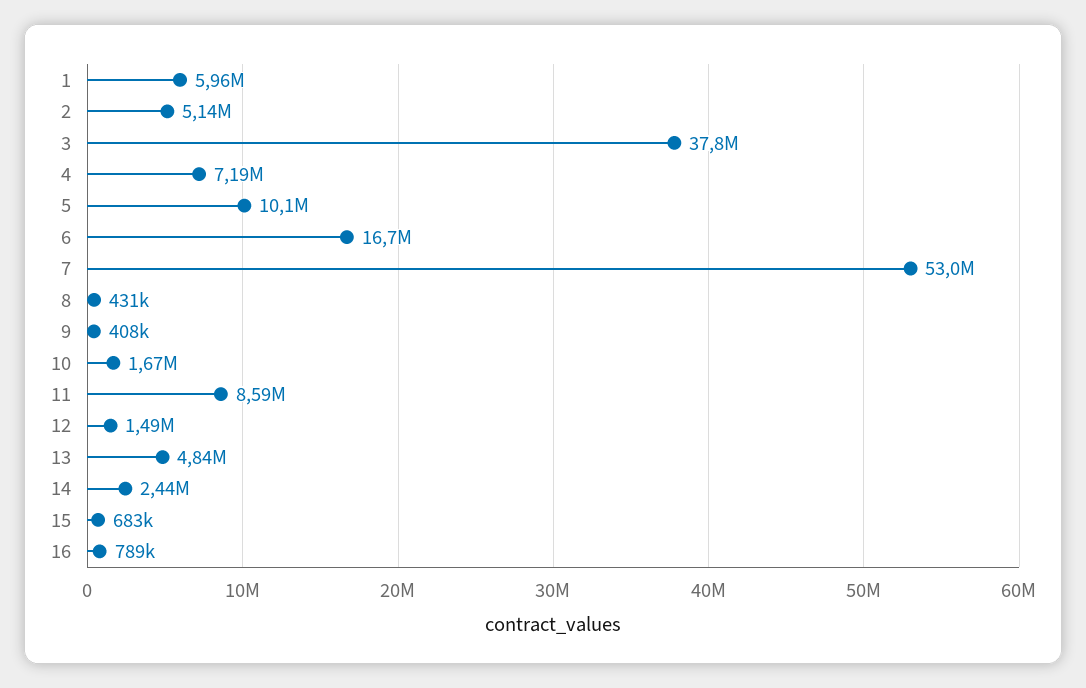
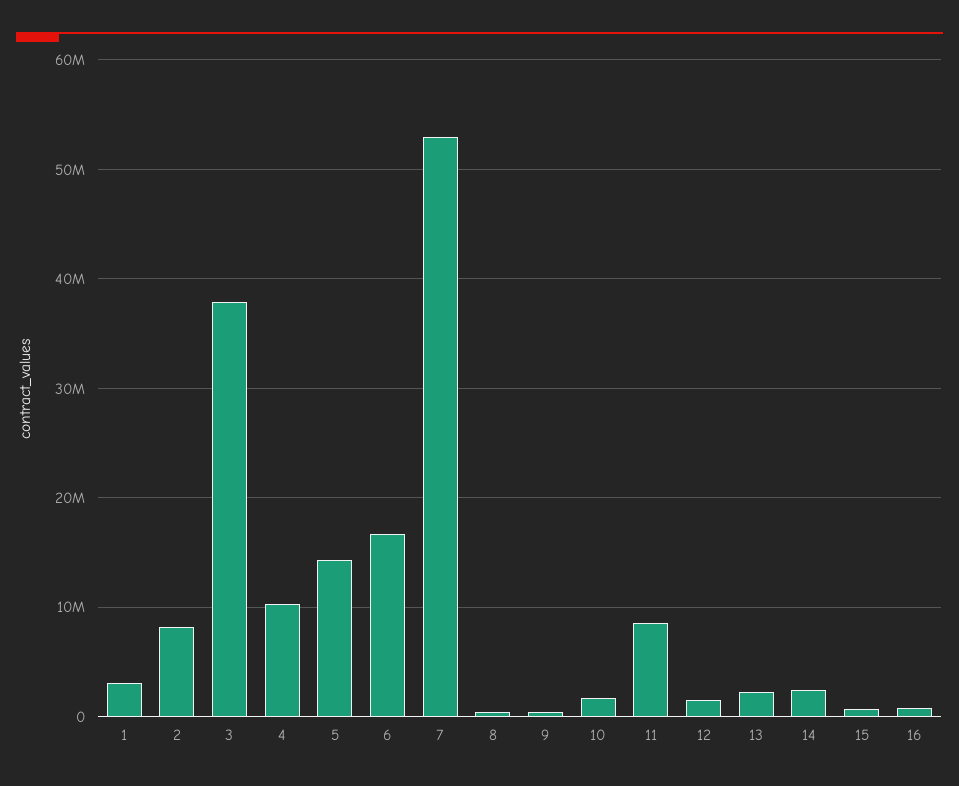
1: 5960000 -> 3000000
2: 5140000 -> 8000000
4: 7190000 -> 10000000
5: 10100000 -> 14000000
13: 4840000 -> 2000000

